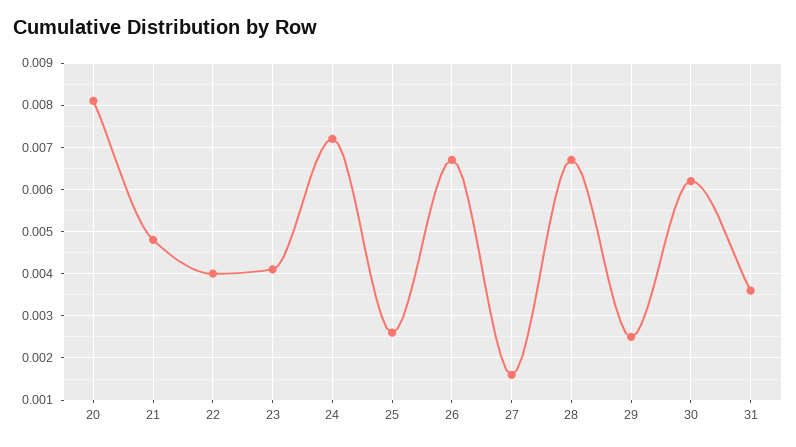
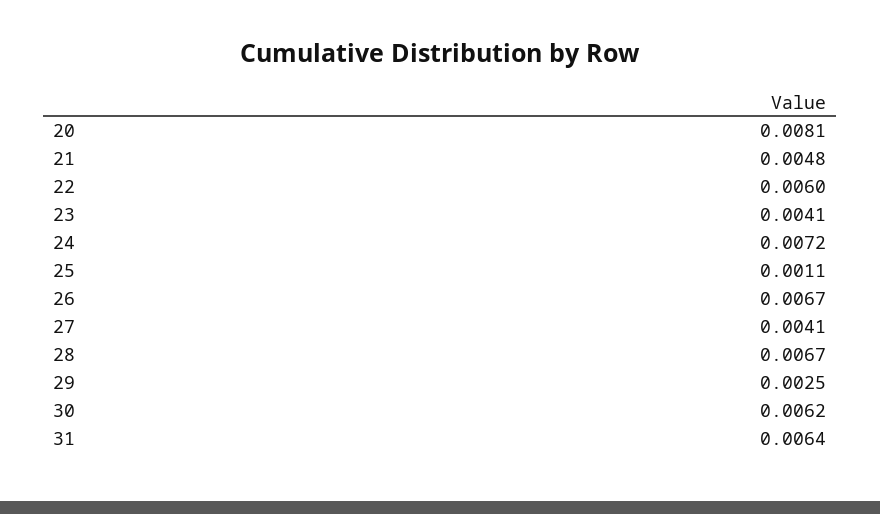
22: 0.004 -> 0.006
25: 0.0025 -> 0.0011
27: 0.0015 -> 0.0041
31: 0.0035 -> 0.0064

